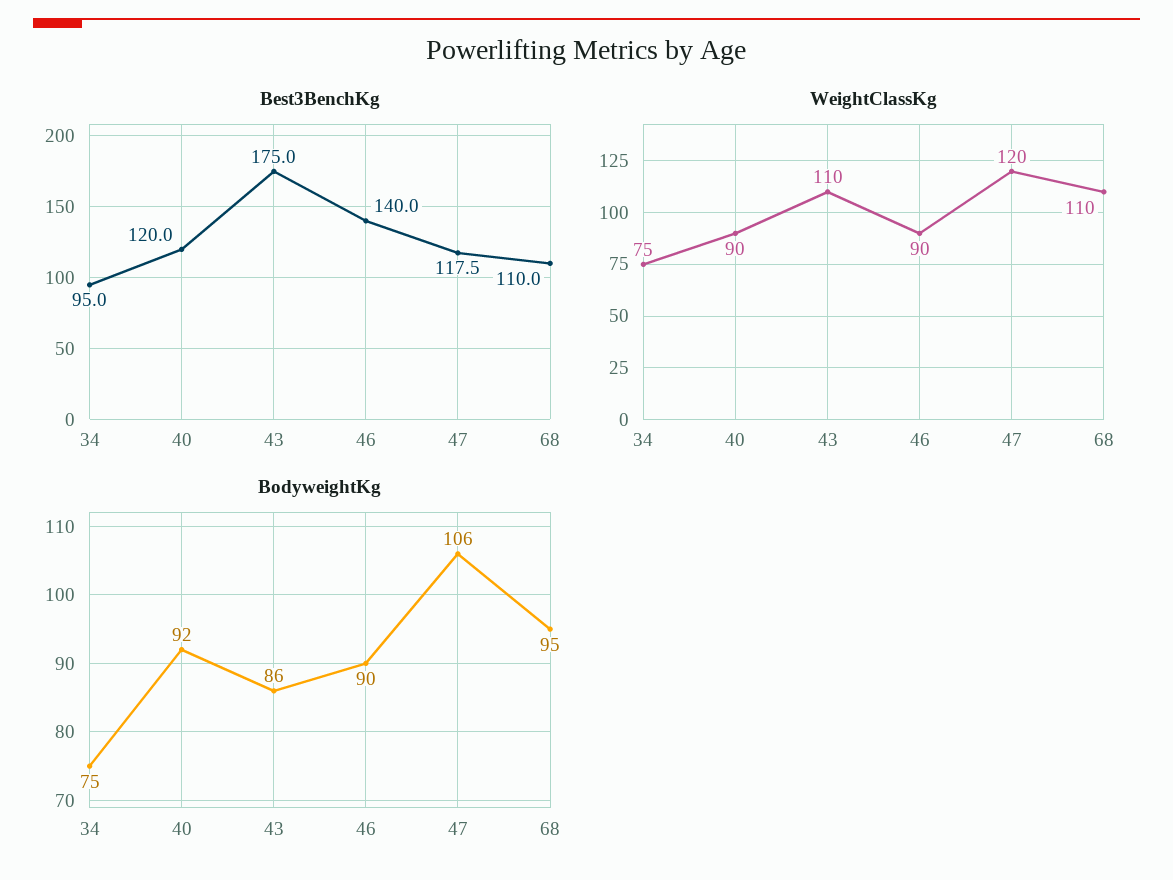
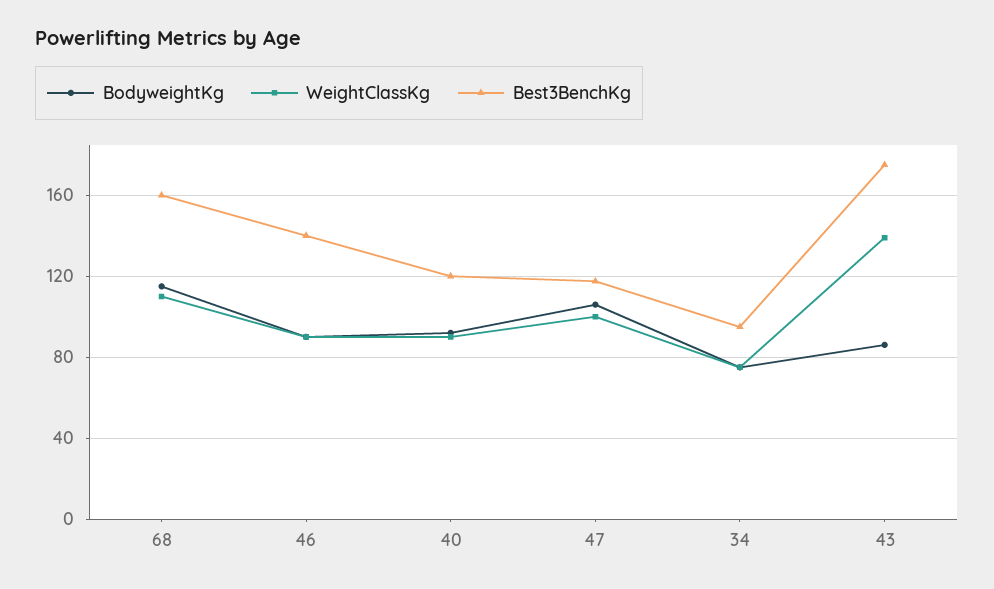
Best3BenchKg, 68: 110 -> 160
WeightClassKg, 43: 110 -> 140
WeightClassKg, 47: 120 -> 100
BodyweightKg, 68: 95 -> 115

